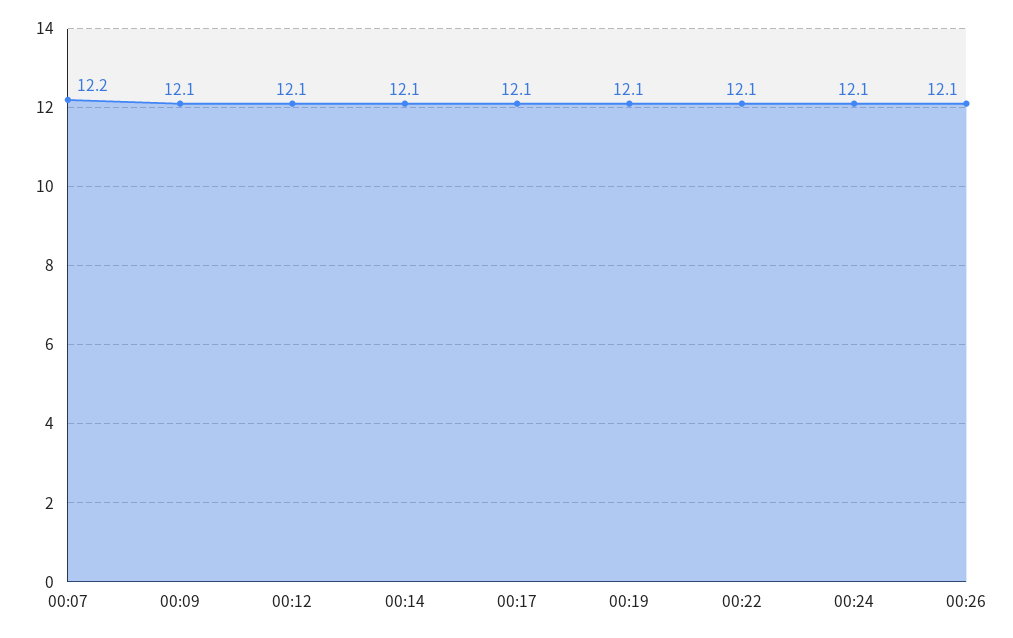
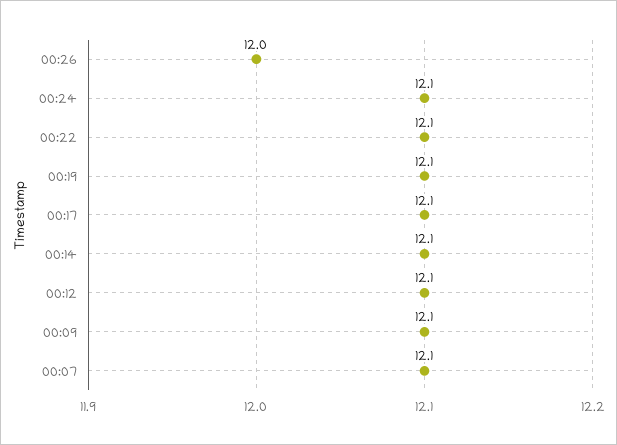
00:07: 12.2 -> 12.1
00:26: 12.1 -> 12

